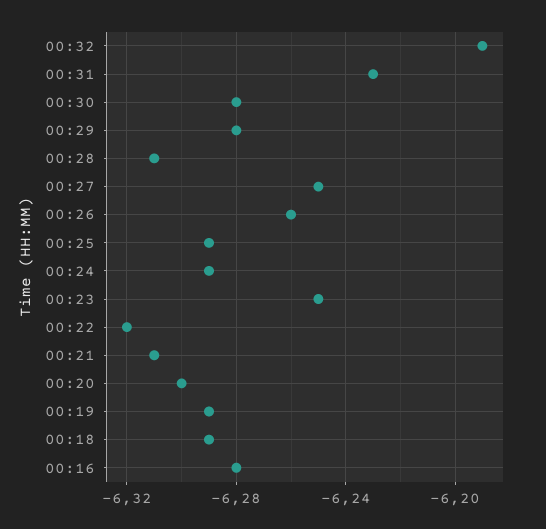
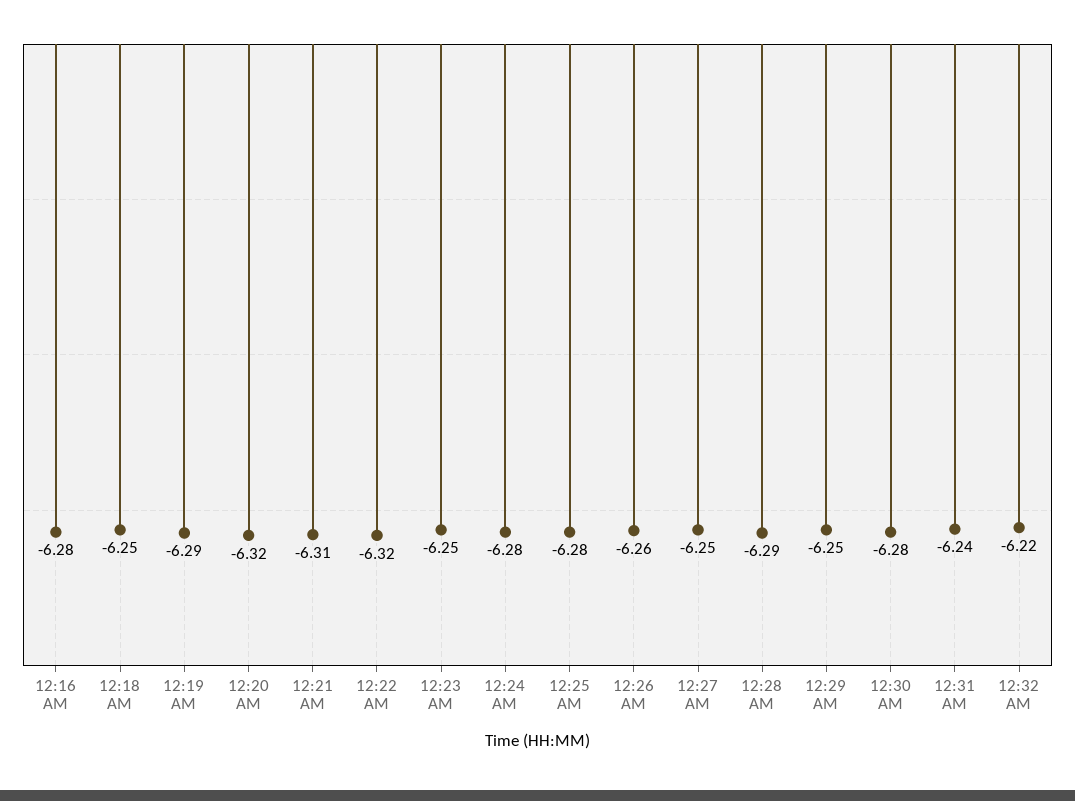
00:32: -6.19 -> -6.22
00:31: -6.23 -> -6.24
00:29: -6.28 -> -6.25
00:28: -6.31 -> -6.29
00:25: -6.29 -> -6.28
00:24: -6.29 -> -6.28
00:20: -6.3 -> -6.32
00:18: -6.29 -> -6.25

